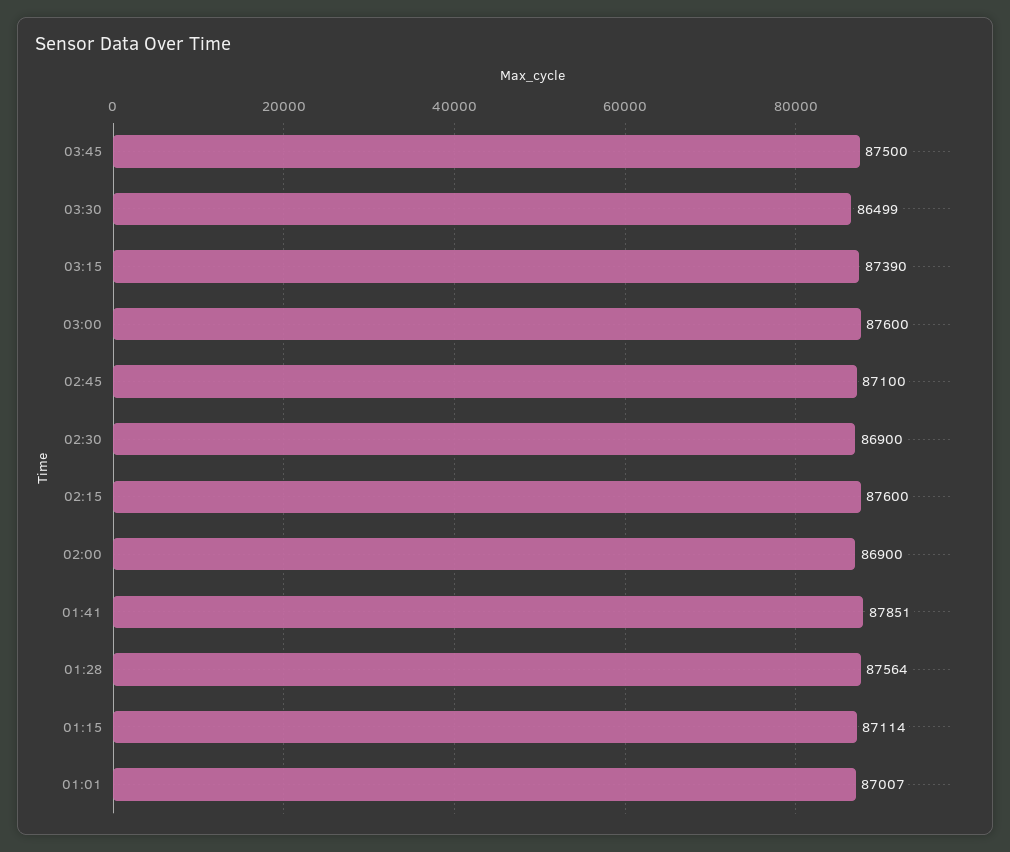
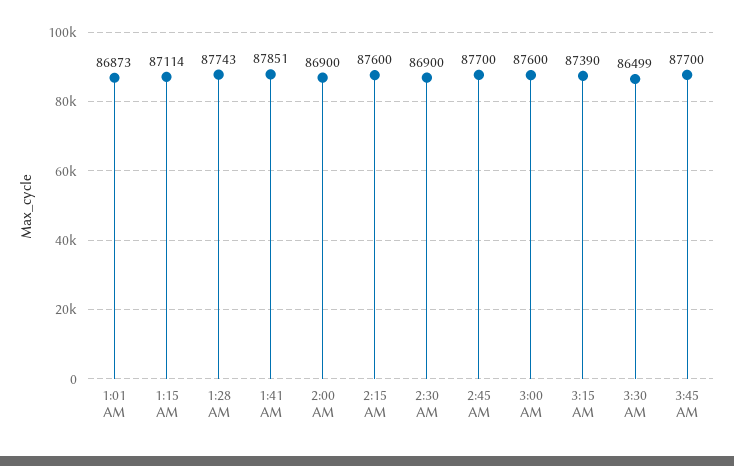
03:45: 87500 -> 87700
02:45: 87100 -> 87700
01:28: 87564 -> 87743
01:01: 87007 -> 86873

